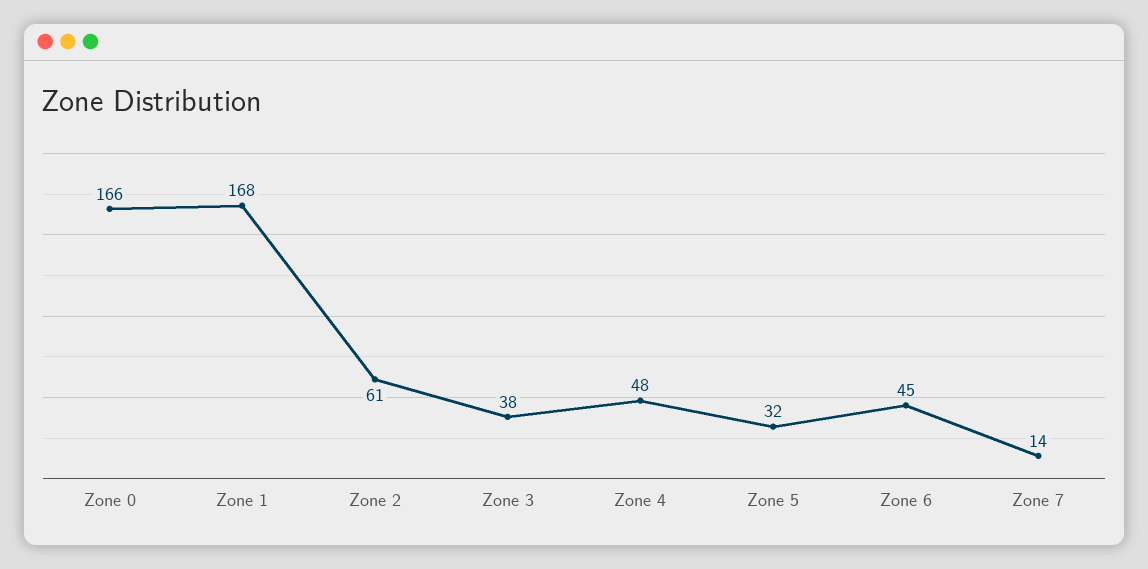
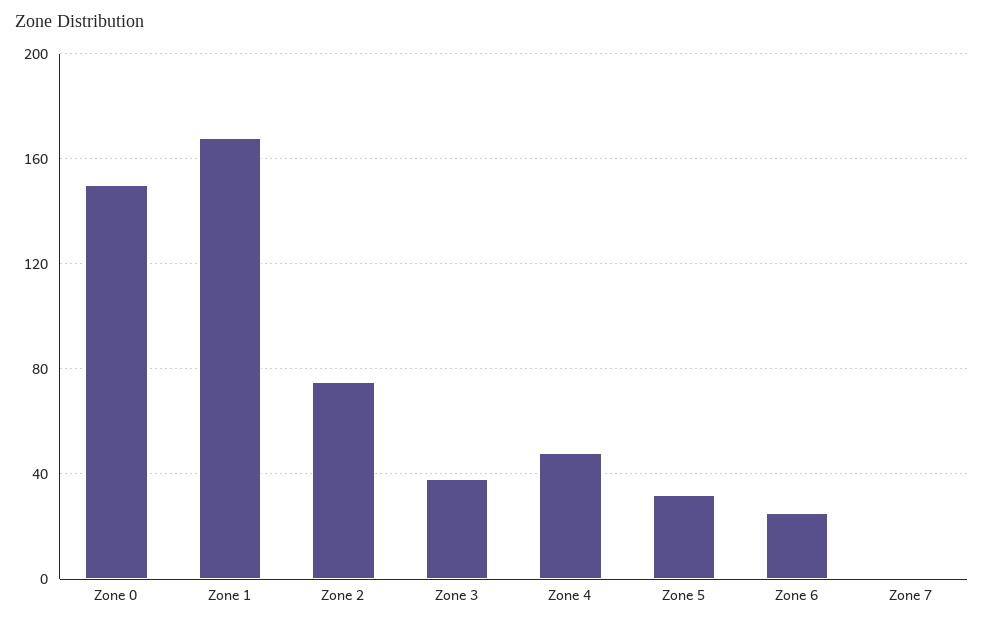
Zone 0: 166 -> 150
Zone 2: 61 -> 75
Zone 6: 45 -> 25
Zone 7: 14 -> 0

